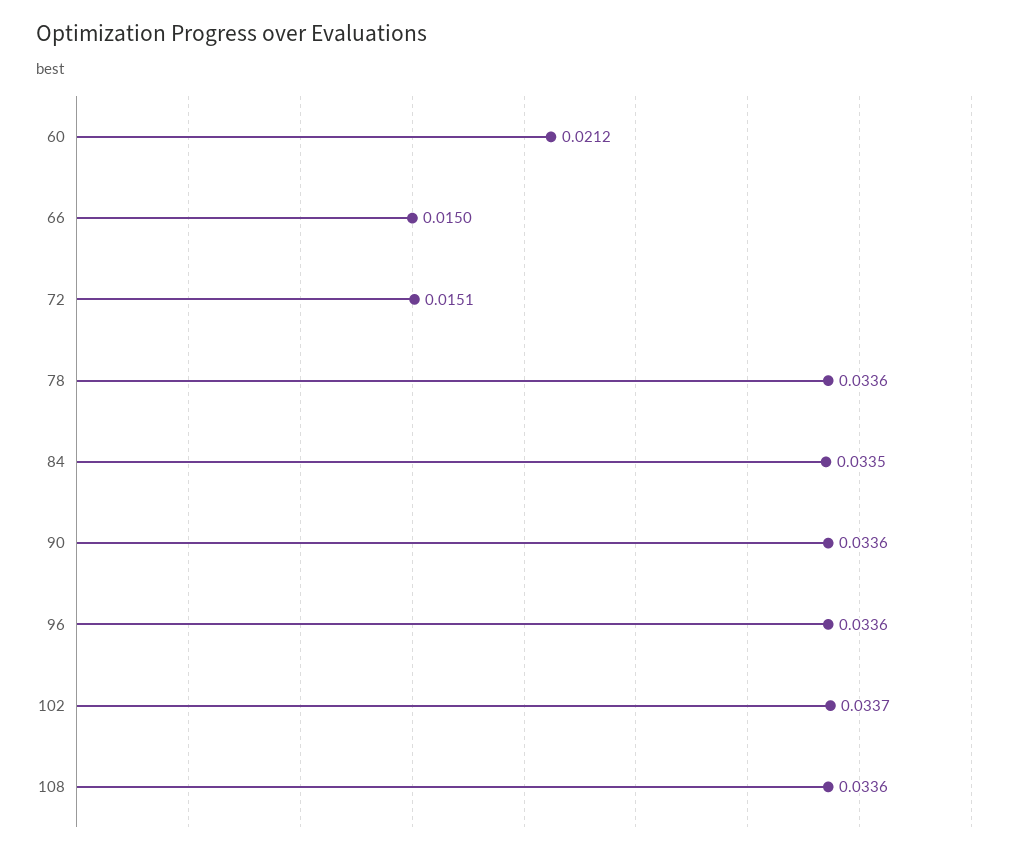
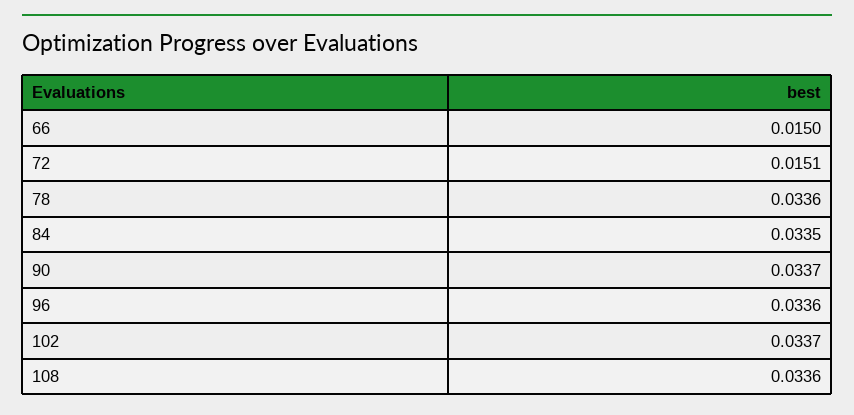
60: 0.0212 -> none
90: 0.0336 -> 0.0337

